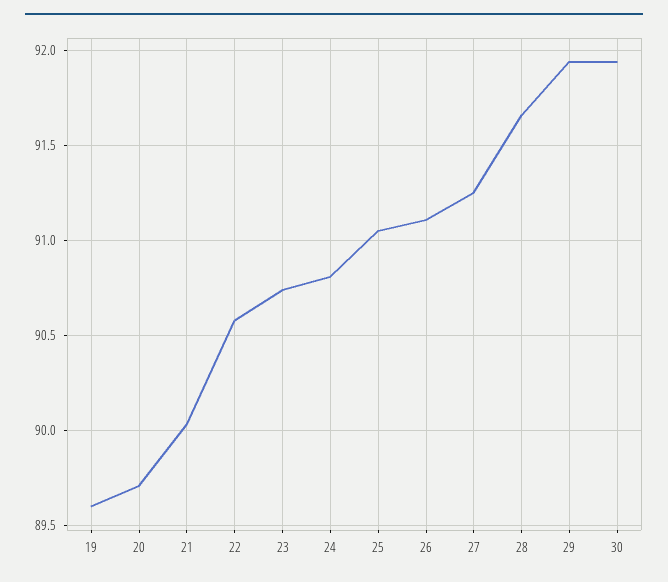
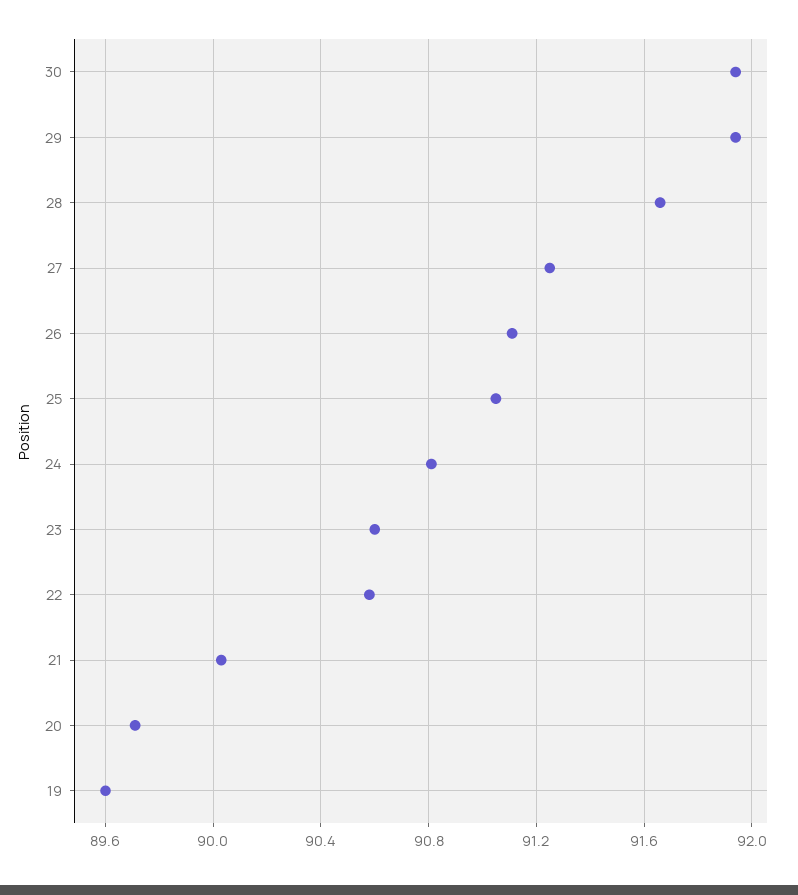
23: 90.75 -> 90.6

